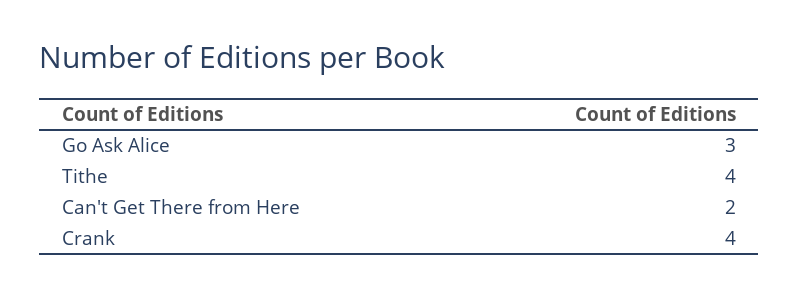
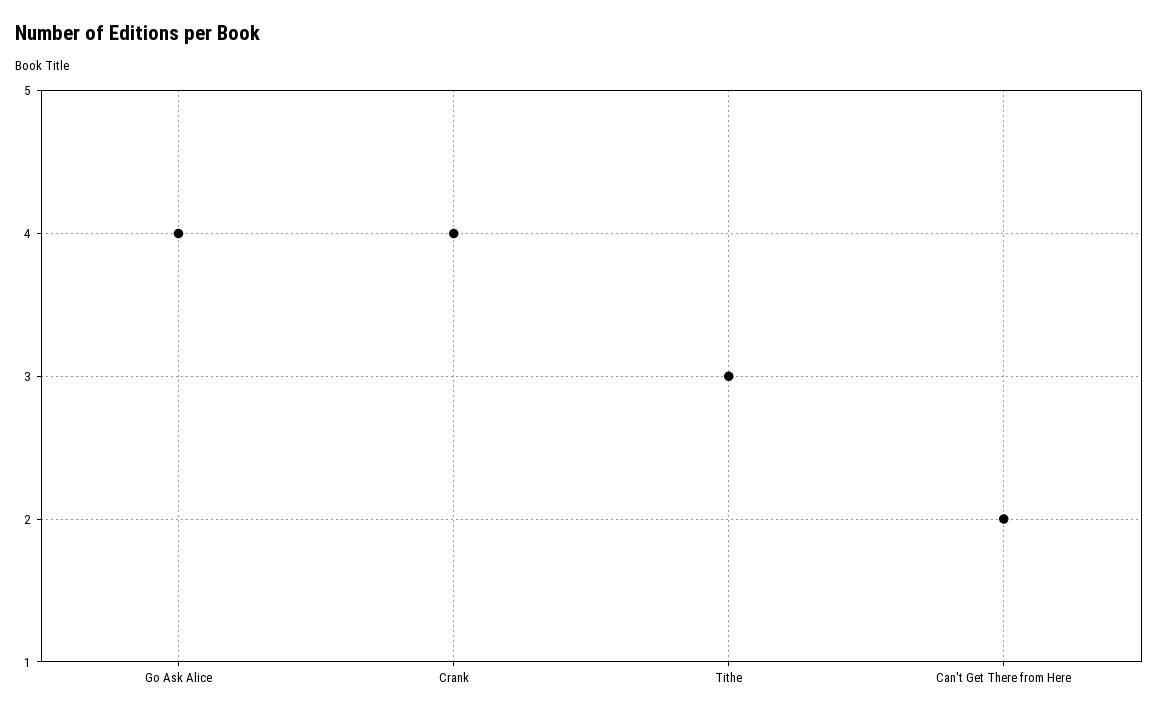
Go Ask Alice: 3 -> 4
Tithe: 4 -> 3

